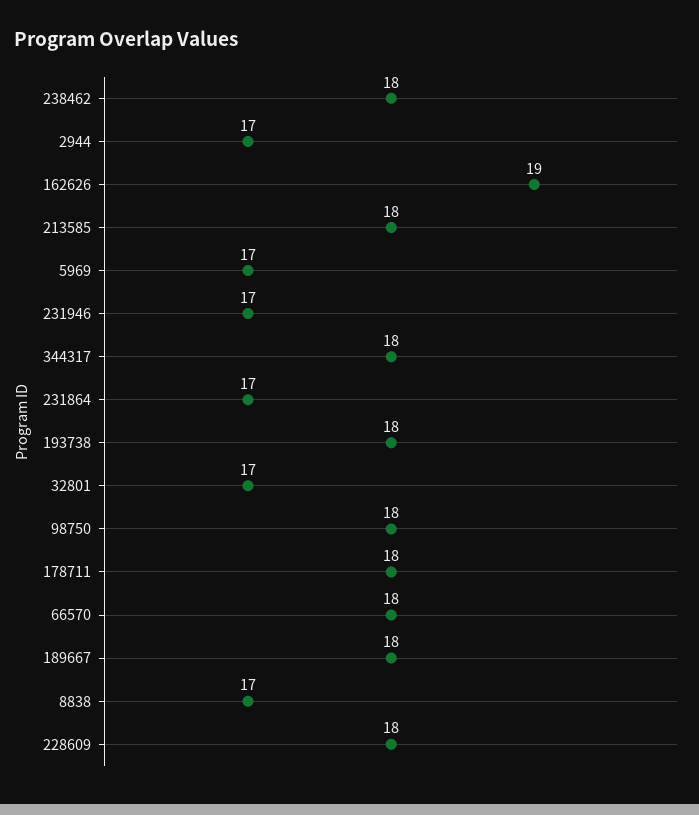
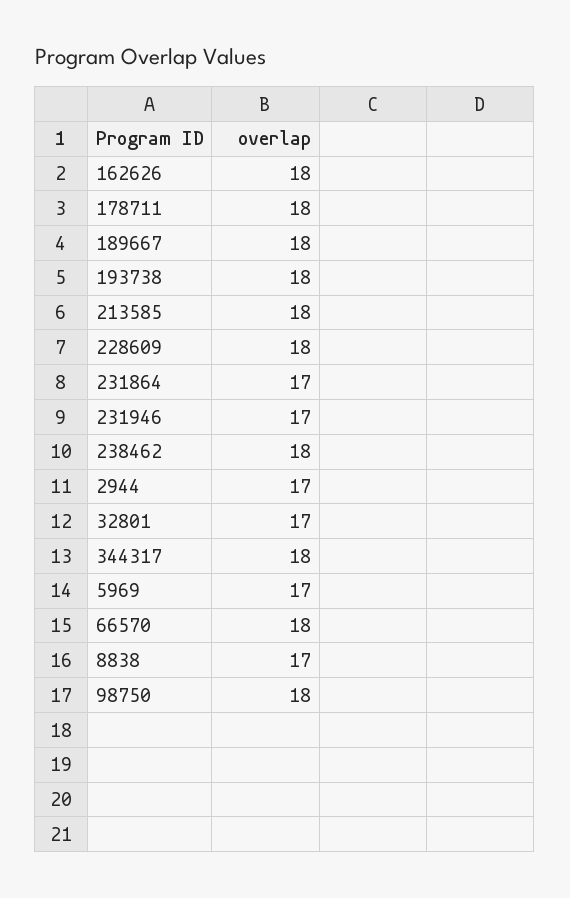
162626: 19 -> 18

